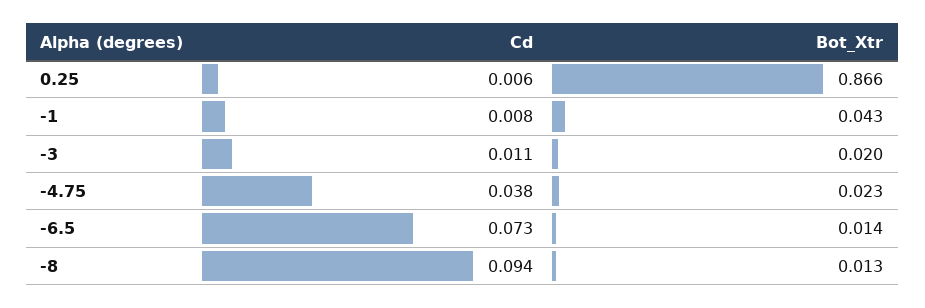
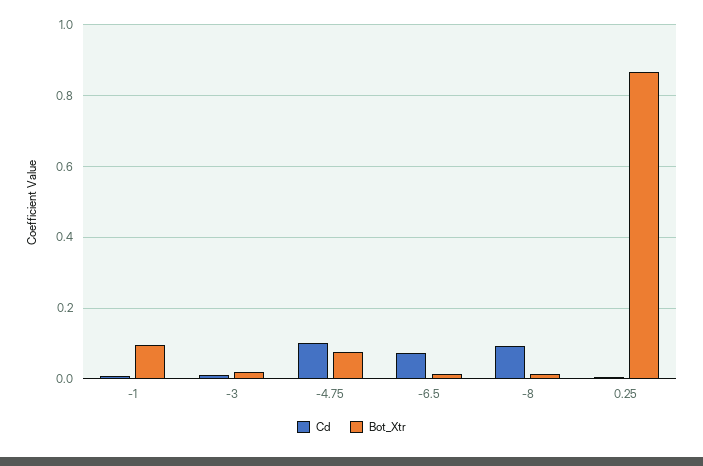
Bot_Xtr, -1: 0.043 -> 0.1
Cd, -4.75: 0.038 -> 0.1
Bot_Xtr, -4.75: 0.023 -> 0.08

